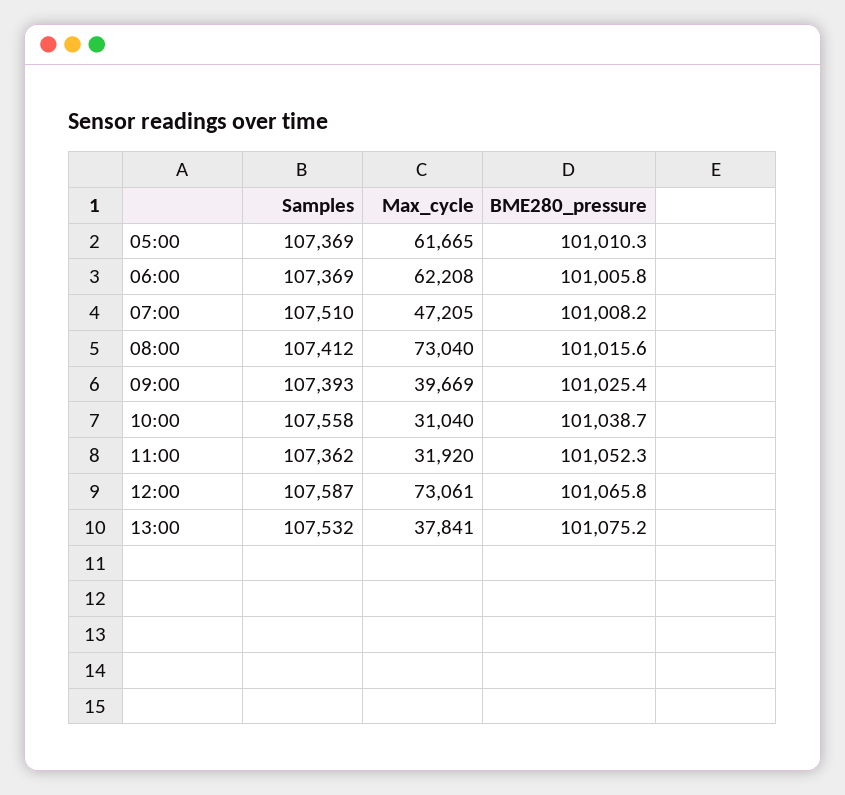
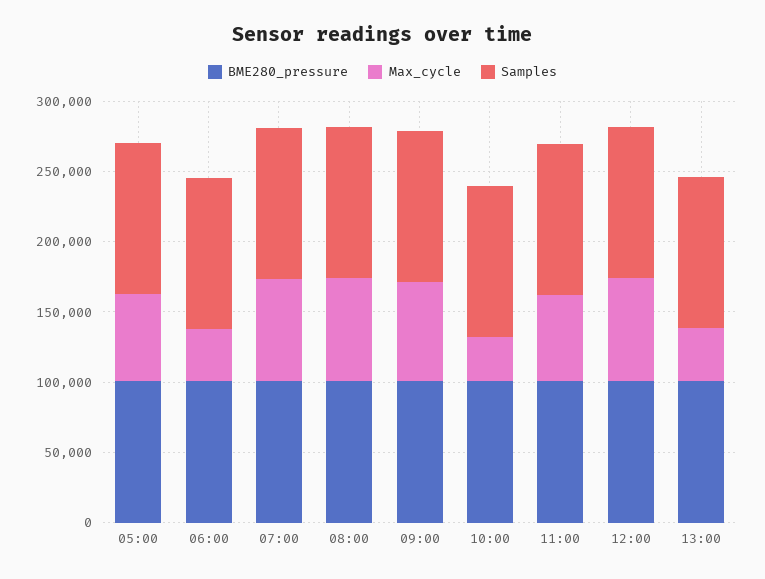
Max_cycle, 06:00: 62208 -> 40000
Max_cycle, 07:00: 47205 -> 70000
Max_cycle, 09:00: 39669 -> 70000
Max_cycle, 11:00: 31920 -> 60000

